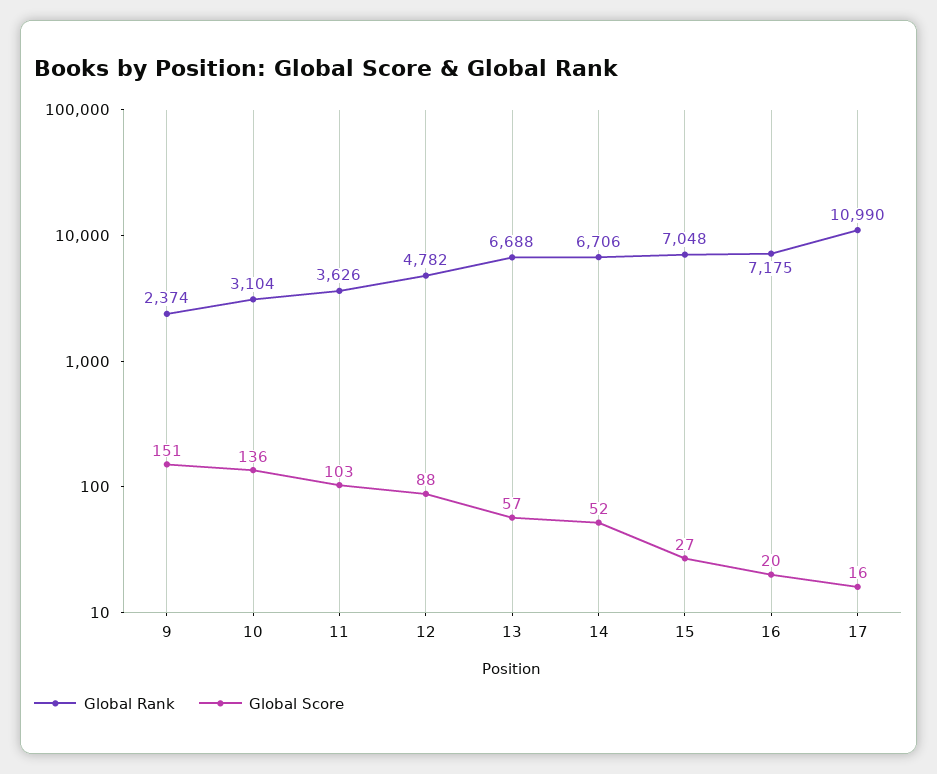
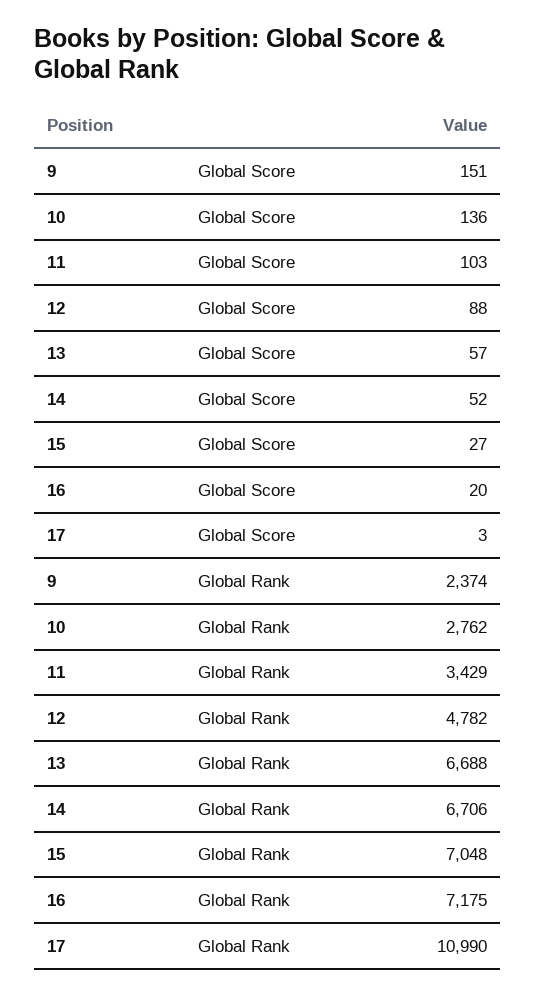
Global Rank, 10: 3104 -> 2762
Global Rank, 11: 3626 -> 3429
Global Score, 17: 16 -> 3

